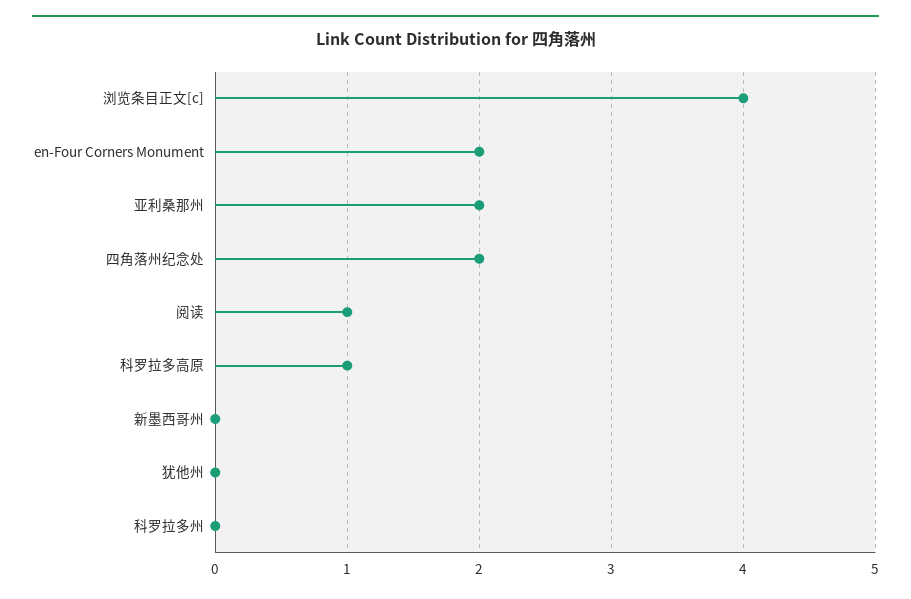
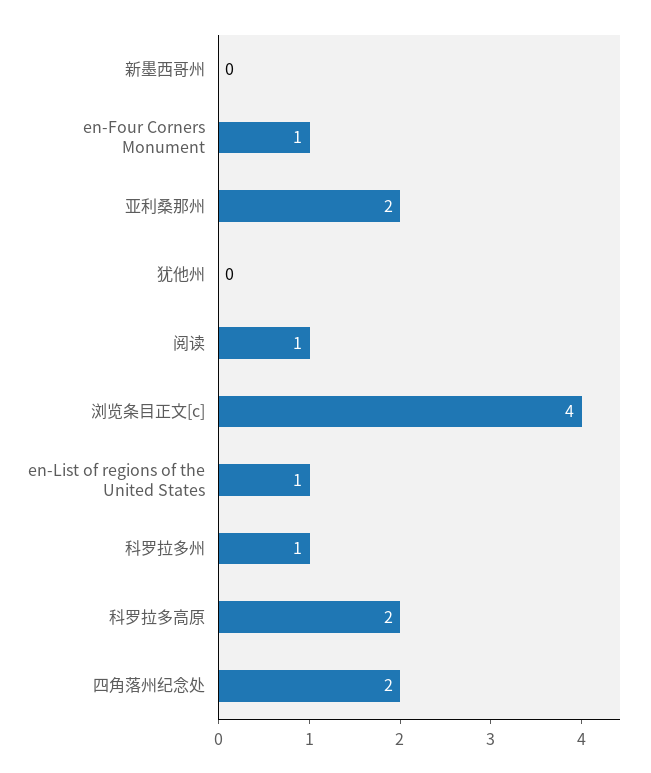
en-Four Corners Monument: 2 -> 1
科罗拉多高原: 1 -> 2
科罗拉多州: 0 -> 1
en-List of regions of the United States: none -> 1

